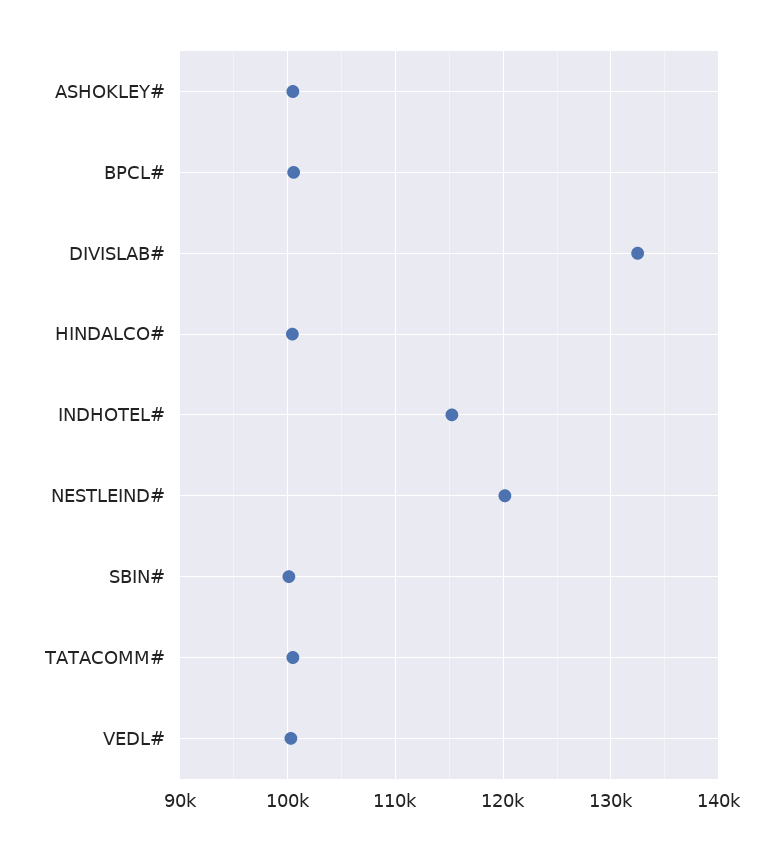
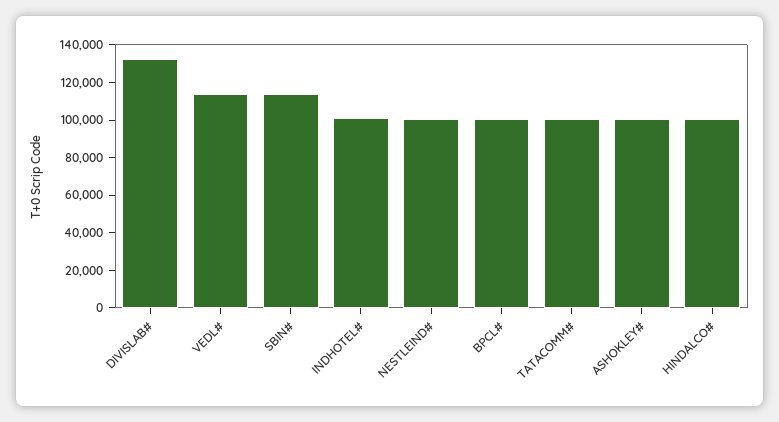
INDHOTEL#: 115000 -> 100000
NESTLEIND#: 120000 -> 100000
SBIN#: 100000 -> 115000
VEDL#: 100000 -> 115000

